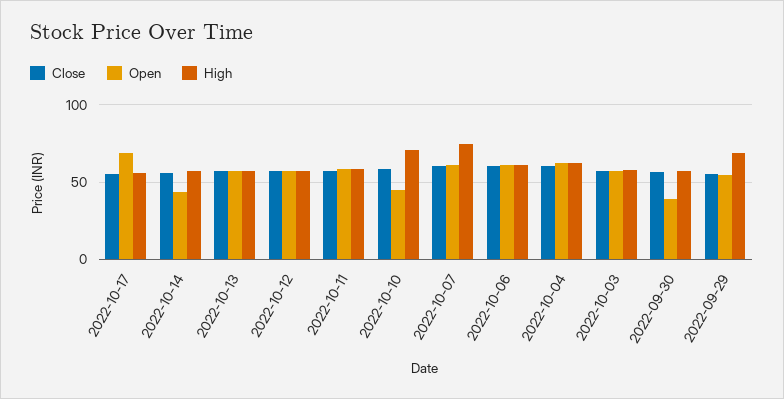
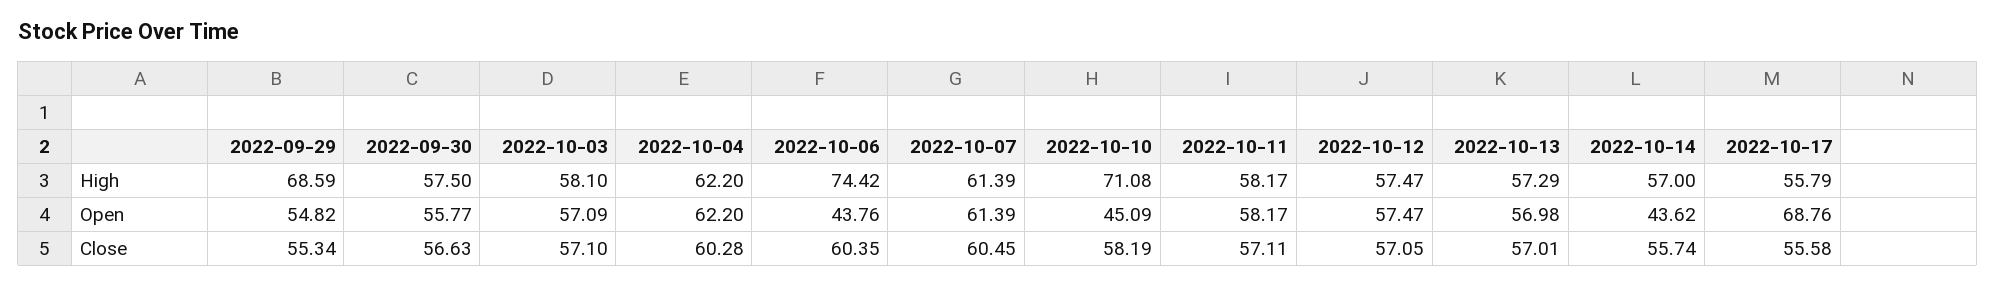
High, 2022-10-07: 75 -> 61.39
Open, 2022-10-06: 60 -> 43.76
High, 2022-10-06: 60 -> 74.42
Open, 2022-09-30: 40 -> 55.77

